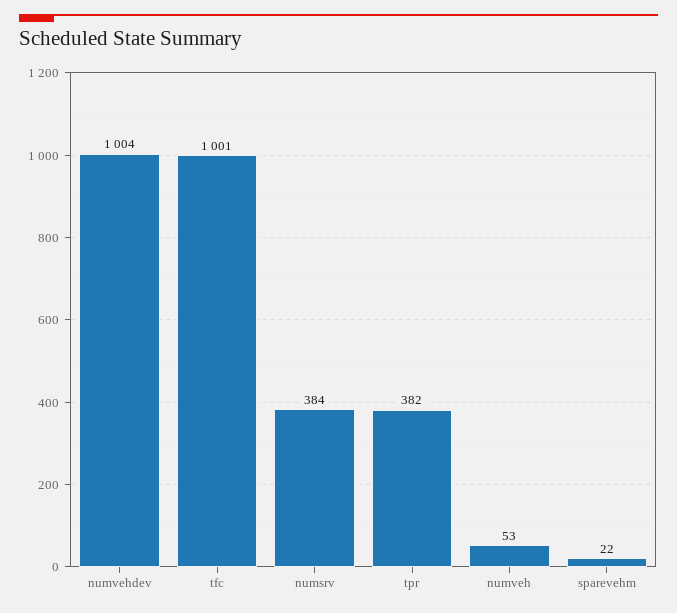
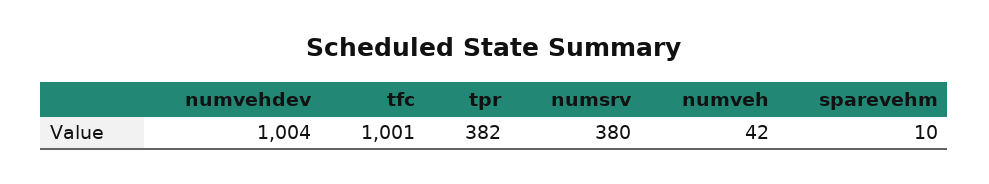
numsrv: 384 -> 380
numveh: 53 -> 42
sparevehm: 22 -> 10

